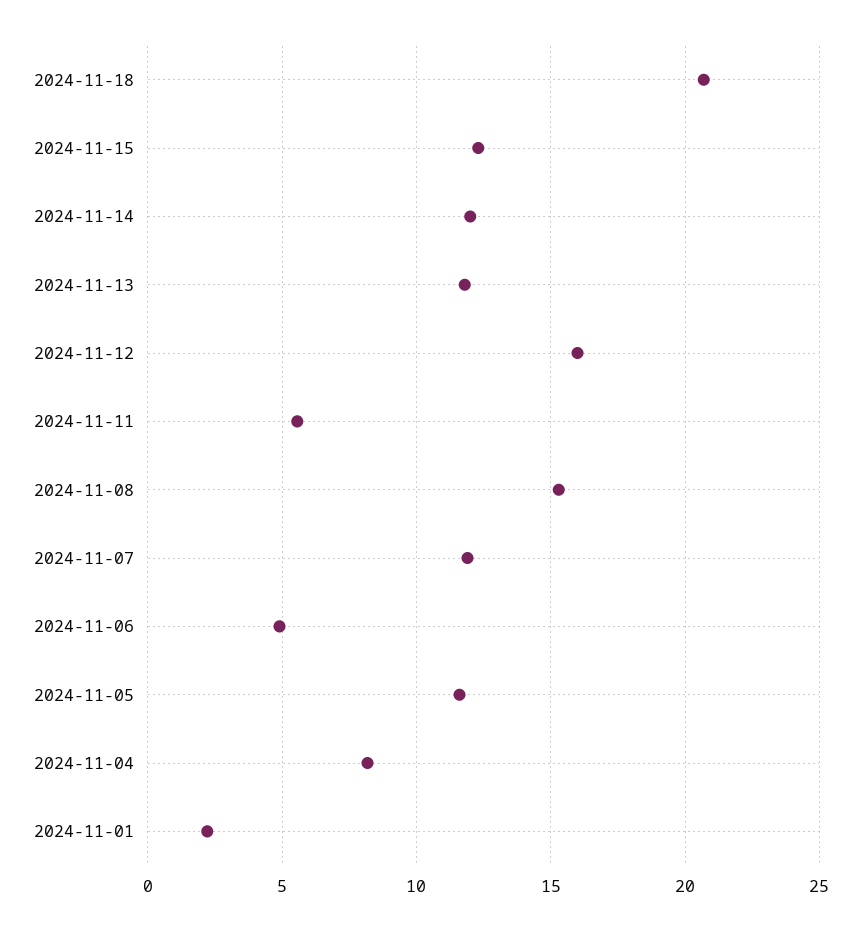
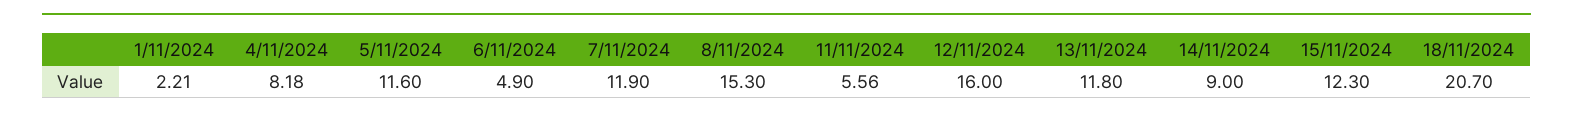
2024-11-14: 12 -> 9

